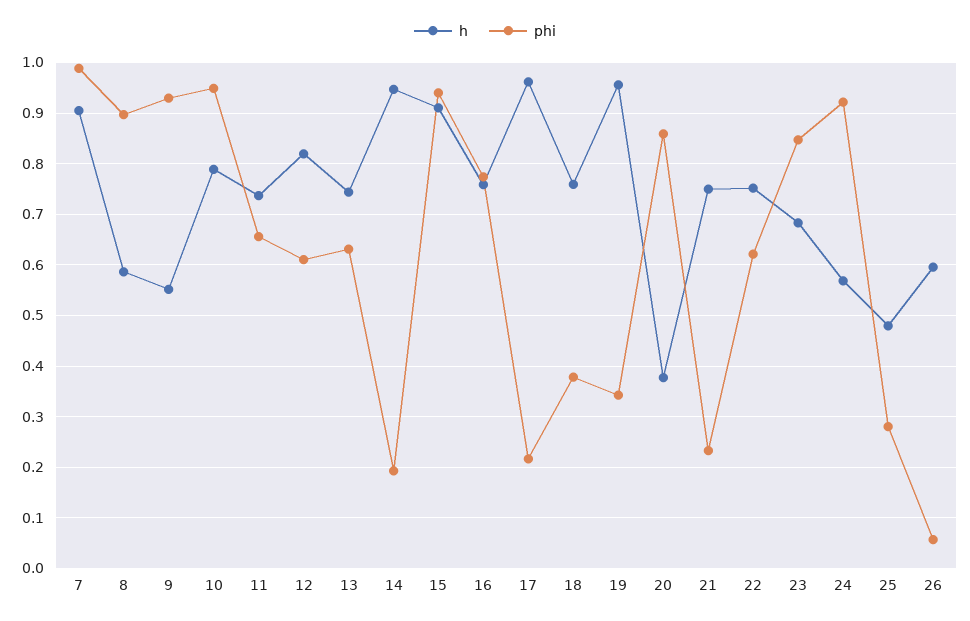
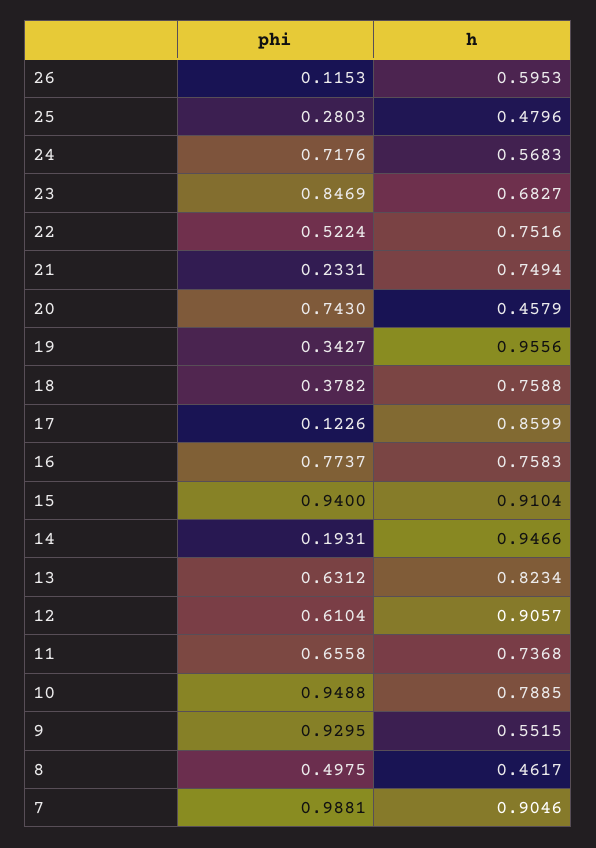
h, 8: 0.58 -> 0.4617
phi, 8: 0.9 -> 0.4975
h, 12: 0.82 -> 0.9057
h, 13: 0.74 -> 0.8234
h, 17: 0.96 -> 0.8599
phi, 17: 0.22 -> 0.1226
h, 20: 0.38 -> 0.4579
phi, 20: 0.86 -> 0.743
phi, 22: 0.62 -> 0.5224
phi, 24: 0.92 -> 0.7176
phi, 26: 0.06 -> 0.1153

